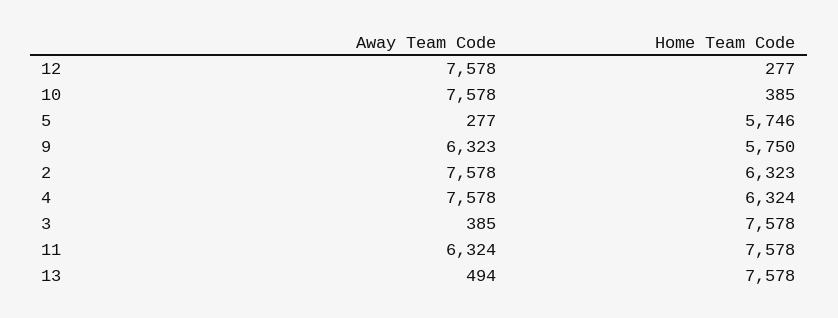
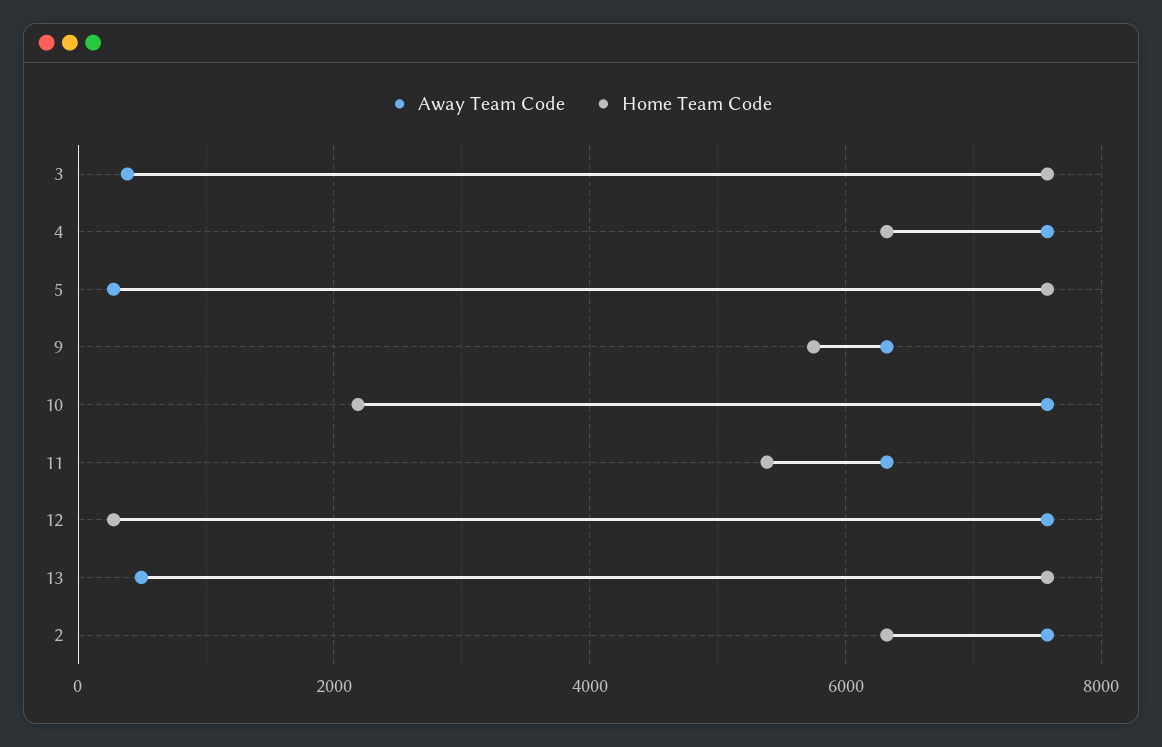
Home Team Code, 10: 385 -> 2200
Home Team Code, 5: 5746 -> 7600
Home Team Code, 11: 7578 -> 5400

